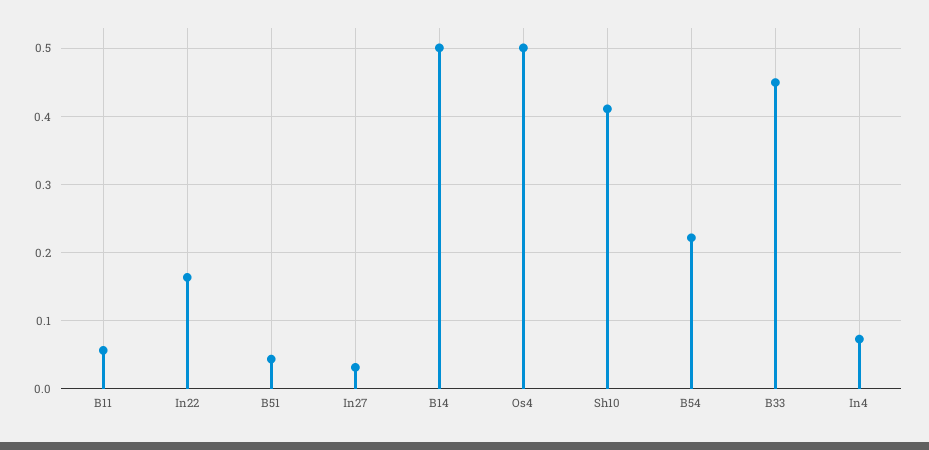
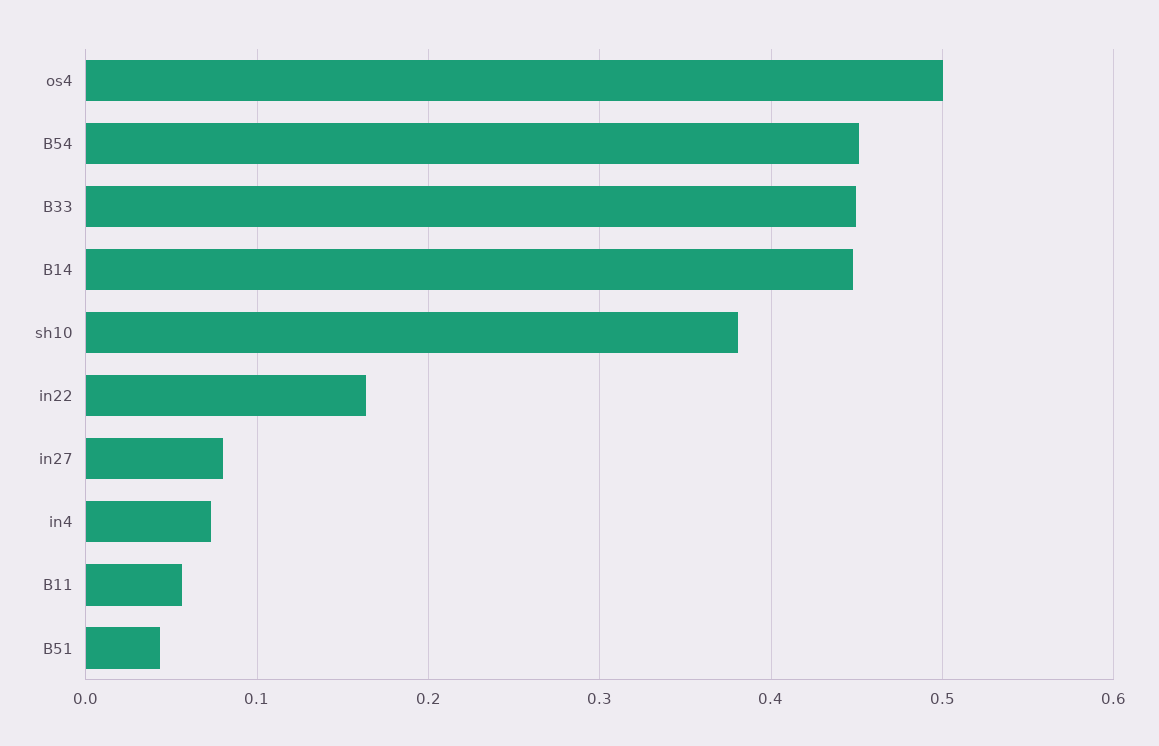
In27: 0.03 -> 0.08
B14: 0.5 -> 0.45
Sh10: 0.41 -> 0.38
B54: 0.22 -> 0.45

